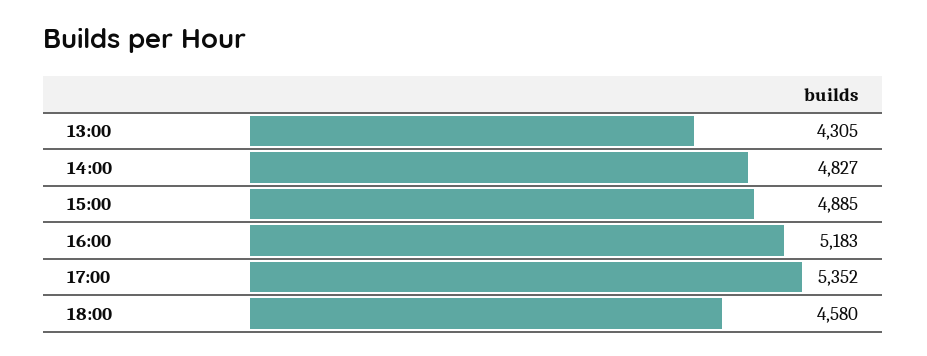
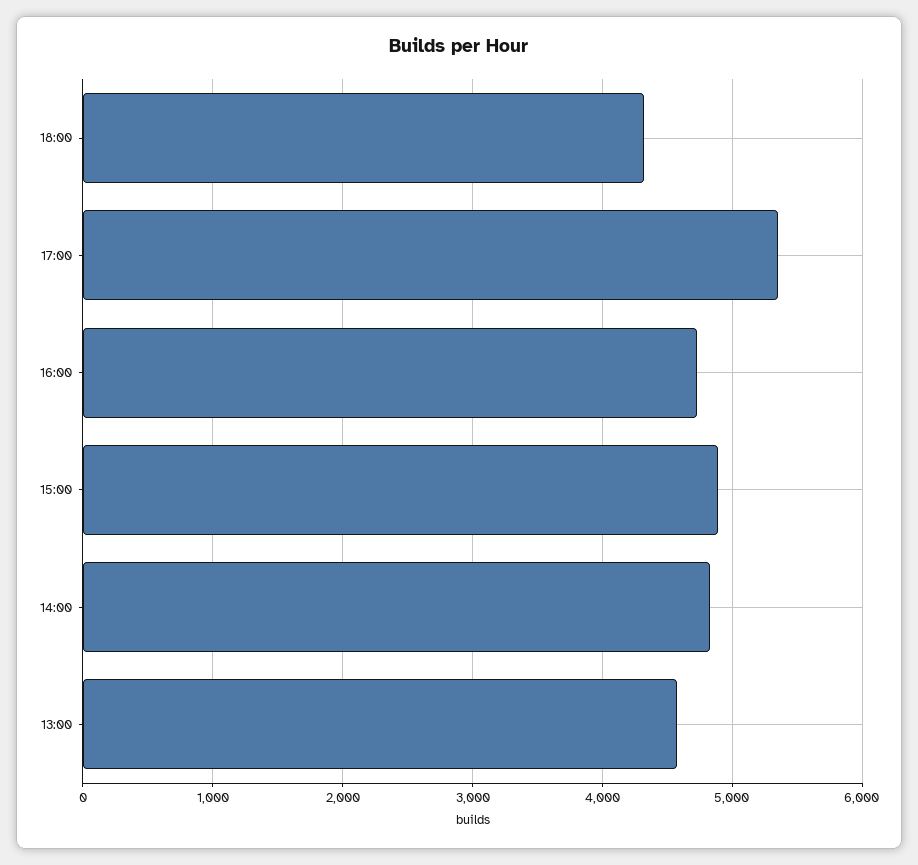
13:00: 4305 -> 4600
16:00: 5183 -> 4700
18:00: 4580 -> 4300

